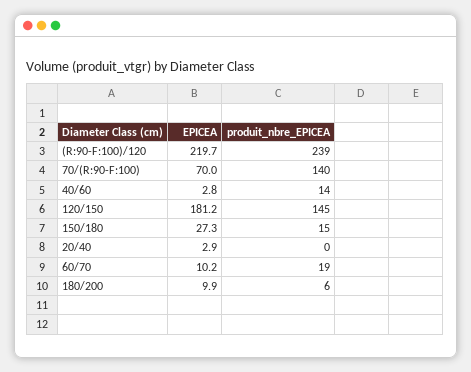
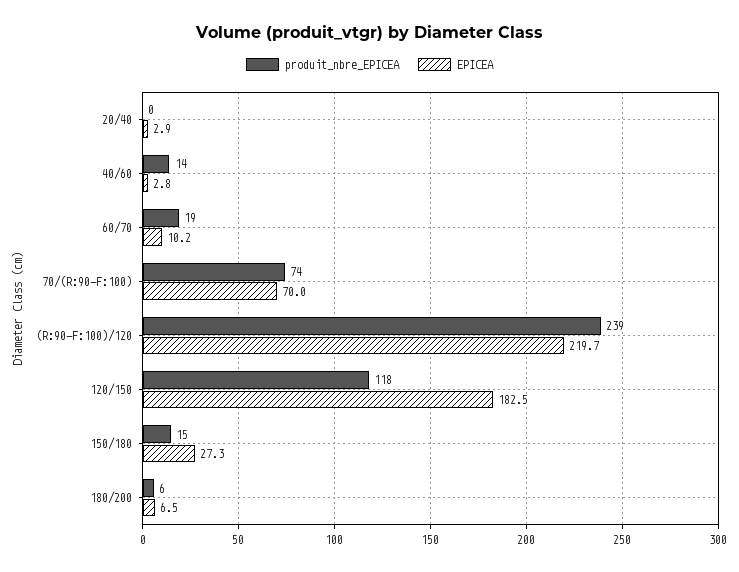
produit_nbre_EPICEA, 70/(R:90-F:100): 140 -> 74
EPICEA, 120/150: 181.2 -> 182.5
produit_nbre_EPICEA, 120/150: 145 -> 118
EPICEA, 180/200: 9.9 -> 6.5

